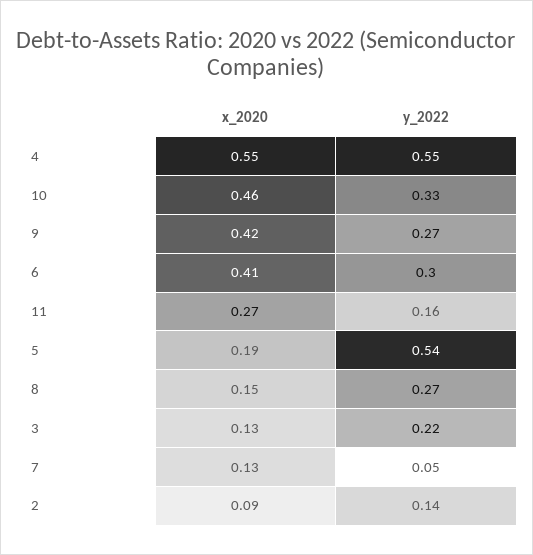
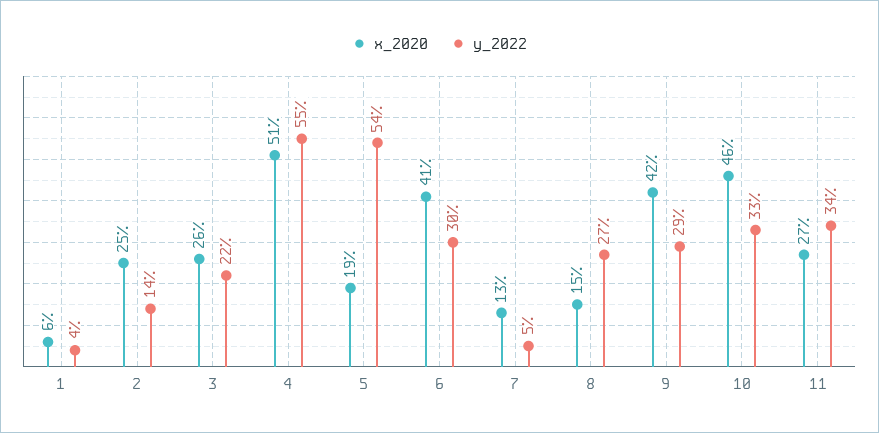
x_2020, 4: 0.55 -> 0.51
y_2022, 9: 0.27 -> 0.29
y_2022, 11: 0.16 -> 0.34
x_2020, 3: 0.13 -> 0.26
x_2020, 2: 0.09 -> 0.25
x_2020, 1: none -> 0.06
y_2022, 1: none -> 0.04

